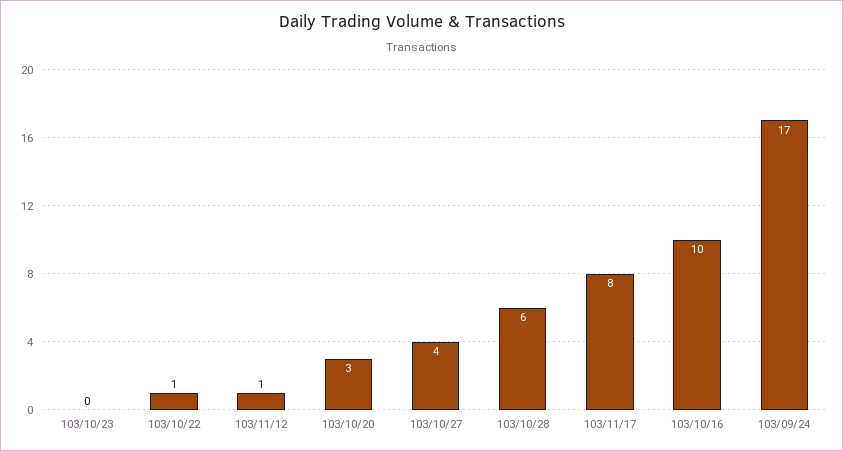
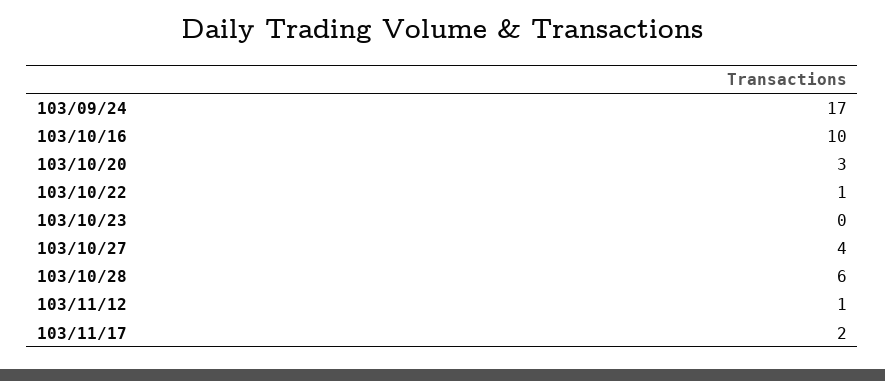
103/11/17: 8 -> 2

